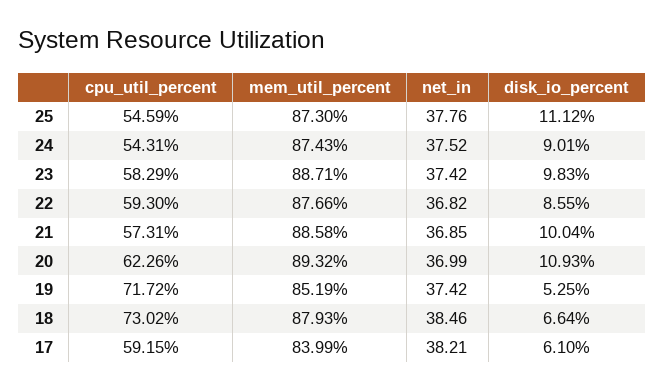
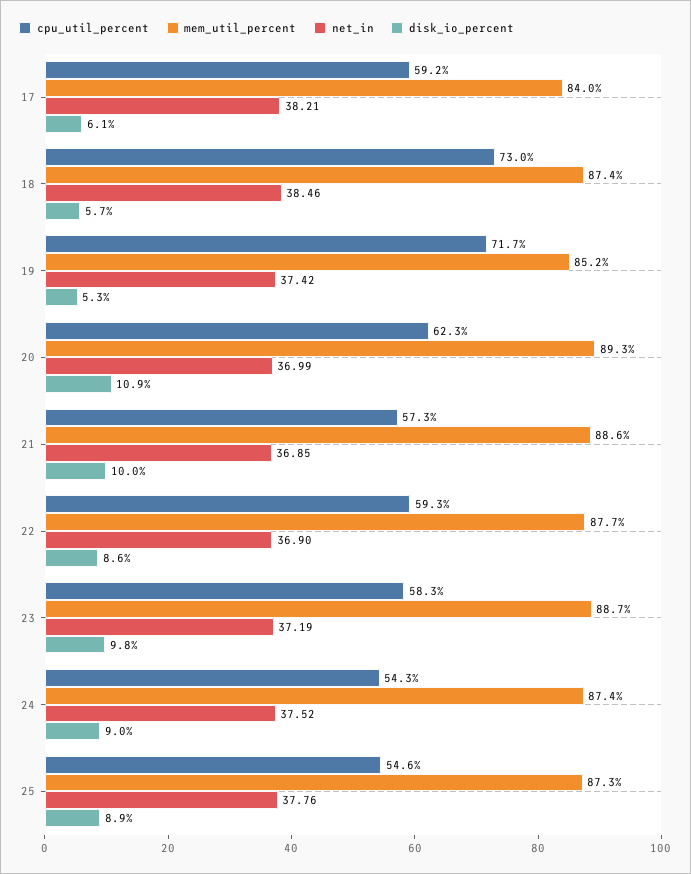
disk_io_percent, 25: 11.12 -> 8.9
net_in, 23: 37.42 -> 37.19
net_in, 22: 36.82 -> 36.9
mem_util_percent, 18: 87.93 -> 87.4
disk_io_percent, 18: 6.64 -> 5.7

